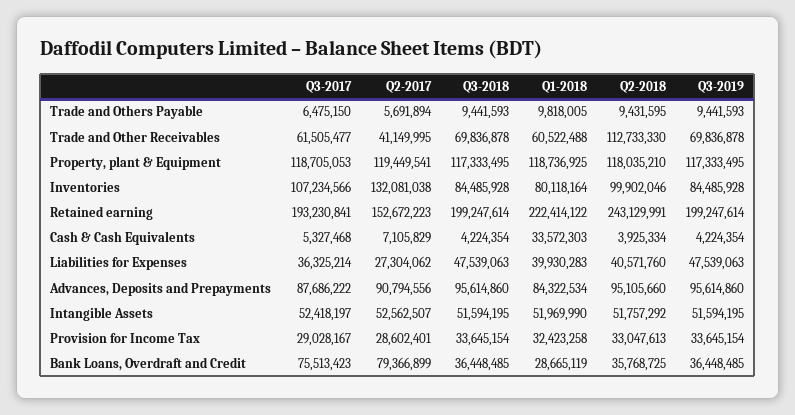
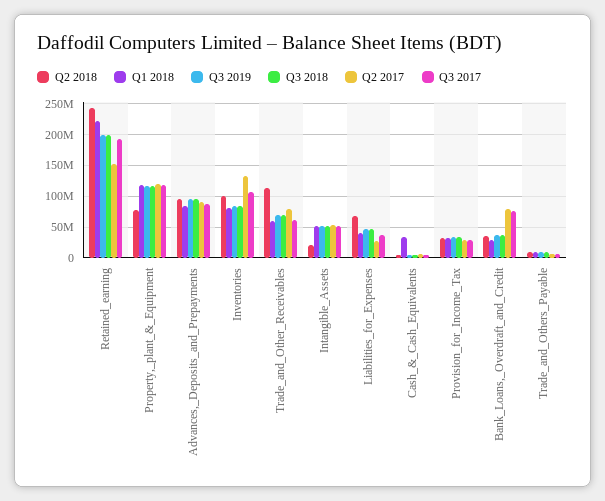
Q2-2017, Trade and Other Receivables: 41149995 -> 80000000
Q2-2018, Property, plant & Equipment: 118035210 -> 80000000
Q2-2018, Liabilities for Expenses: 40571760 -> 70000000
Q2-2018, Intangible Assets: 51757292 -> 20000000

